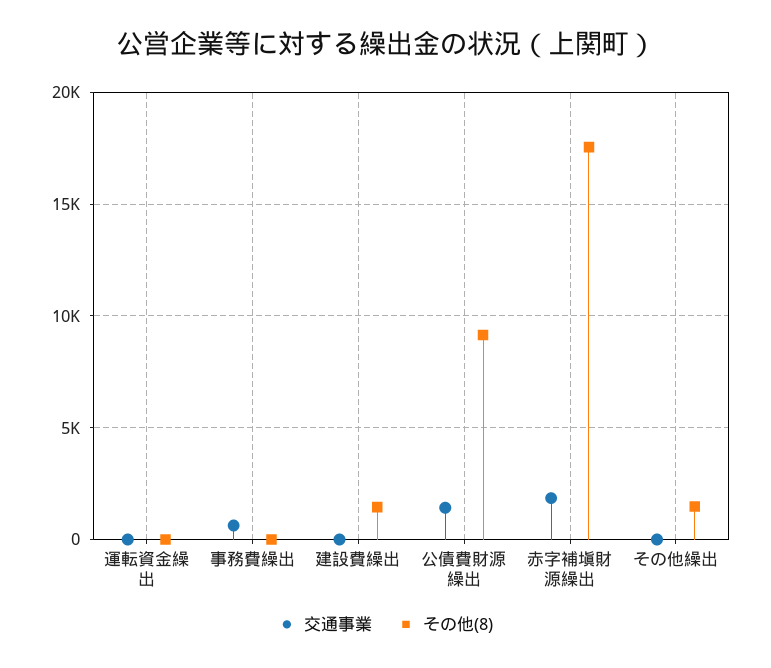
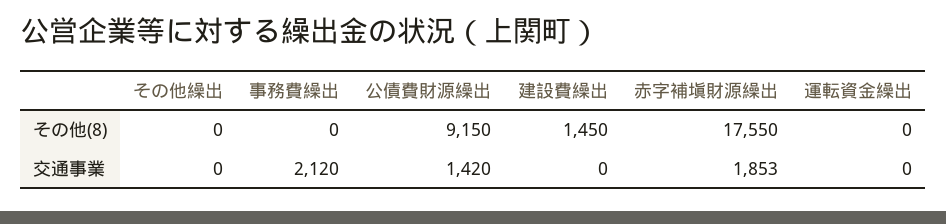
交通事業, 事務費繰出: 500 -> 2120
その他(8), その他繰出: 1500 -> 0

